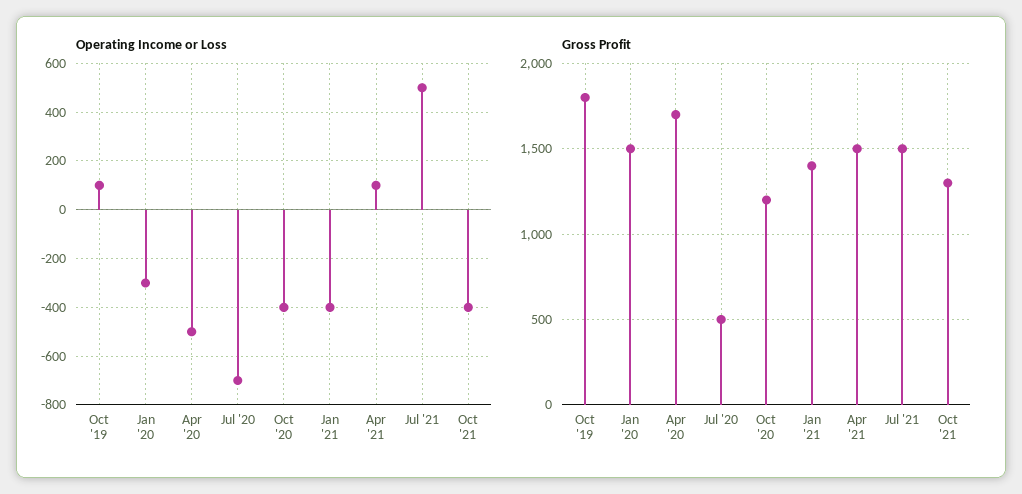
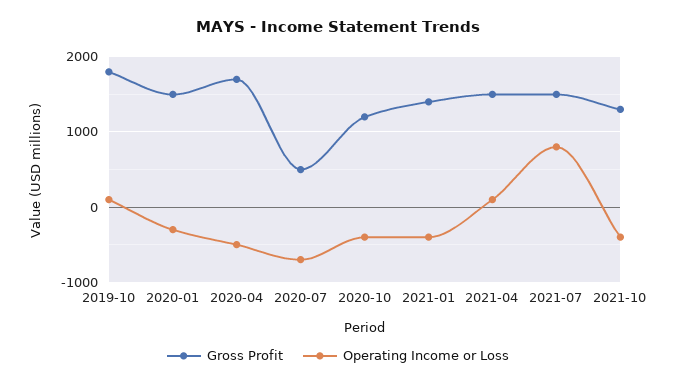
Operating Income or Loss, Jul '21: 500 -> 800

